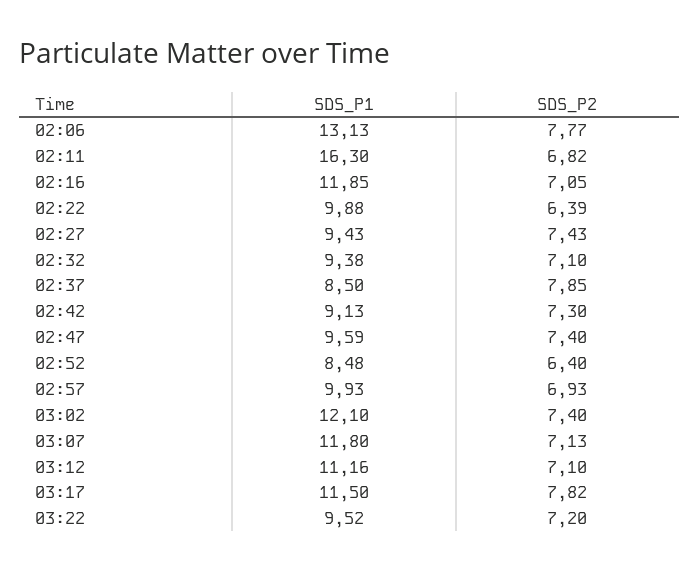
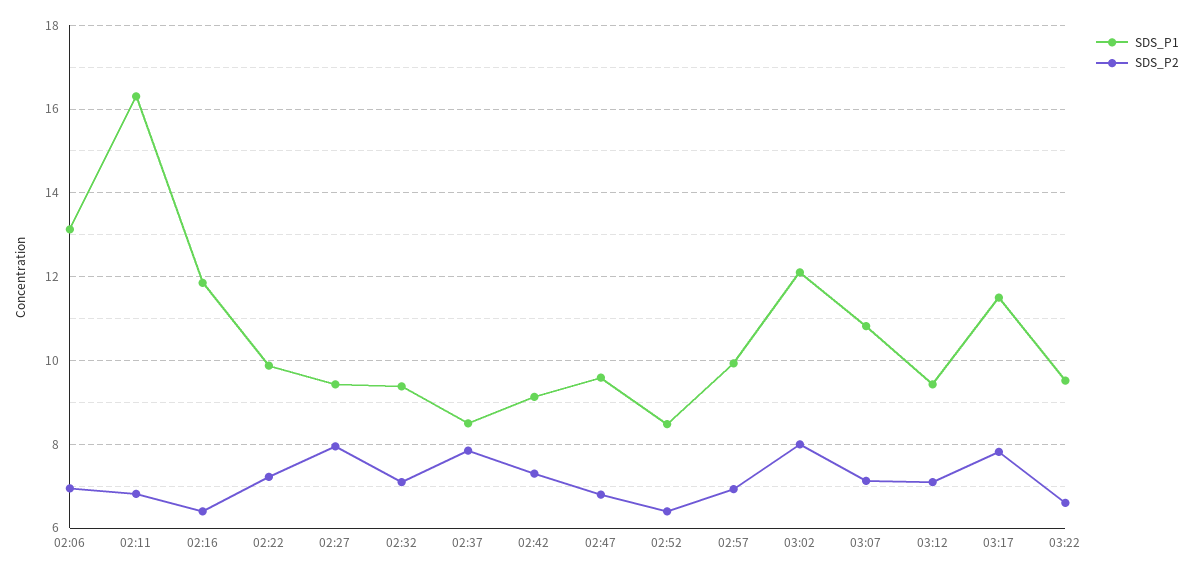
SDS_P2, 02:06: 7.77 -> 7
SDS_P2, 02:16: 7.05 -> 6.4
SDS_P2, 02:22: 6.39 -> 7.2
SDS_P2, 02:27: 7.43 -> 8
SDS_P2, 02:47: 7.4 -> 6.8
SDS_P2, 03:02: 7.4 -> 8
SDS_P1, 03:07: 11.8 -> 10.8
SDS_P1, 03:12: 11.16 -> 9.4
SDS_P2, 03:22: 7.2 -> 6.6

